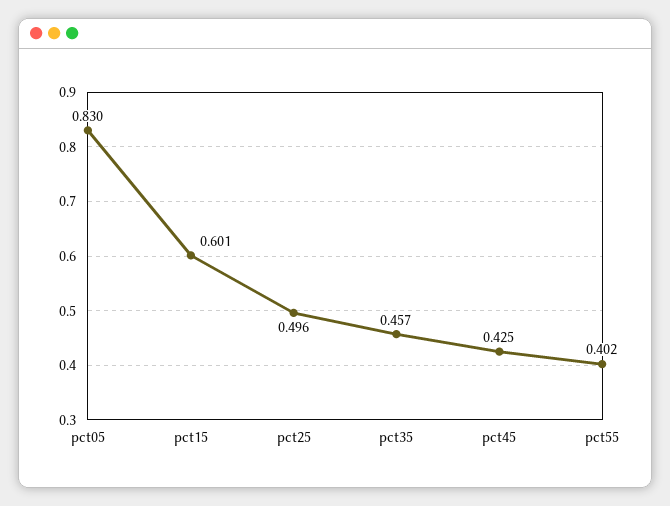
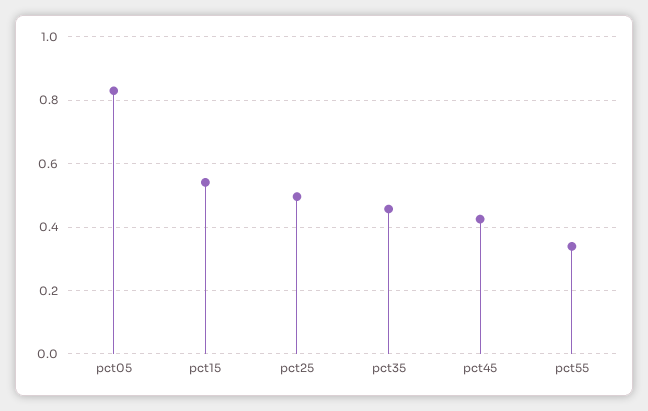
pct15: 0.601 -> 0.54
pct55: 0.402 -> 0.34

